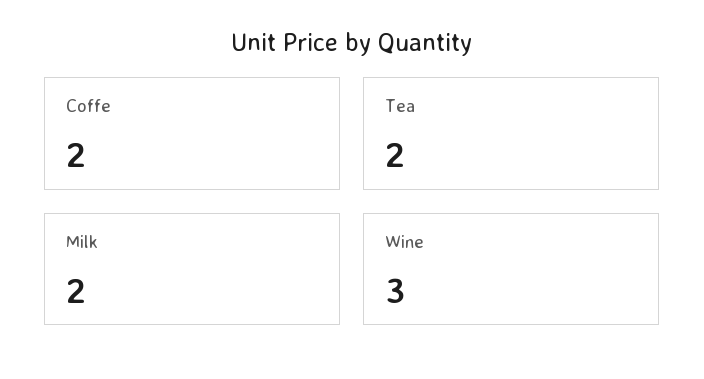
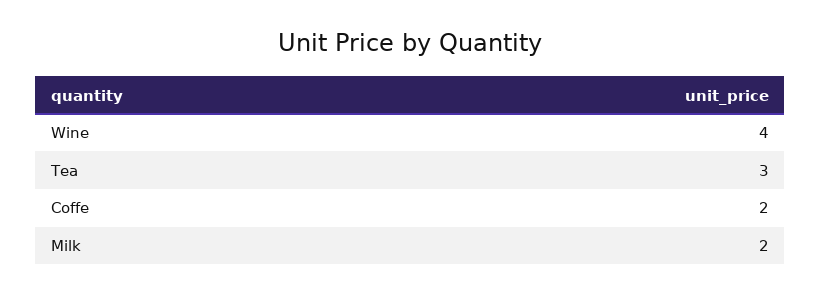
Tea: 2 -> 3
Wine: 3 -> 4

